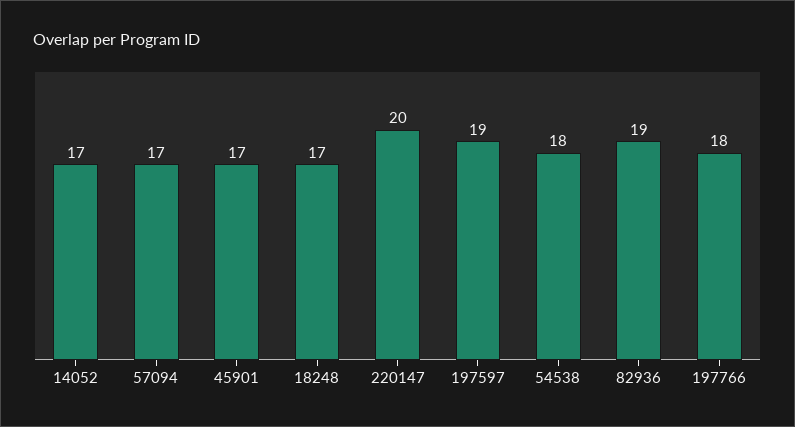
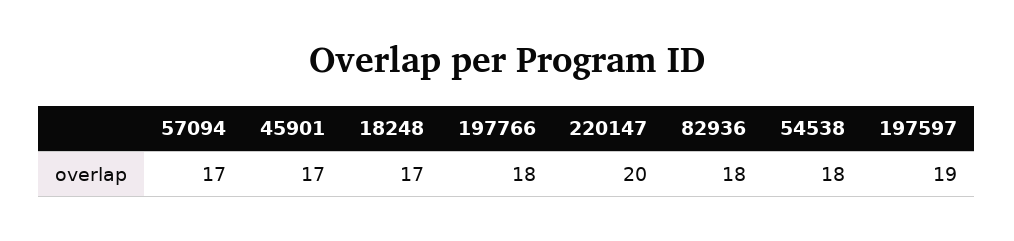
14052: 17 -> none
82936: 19 -> 18

